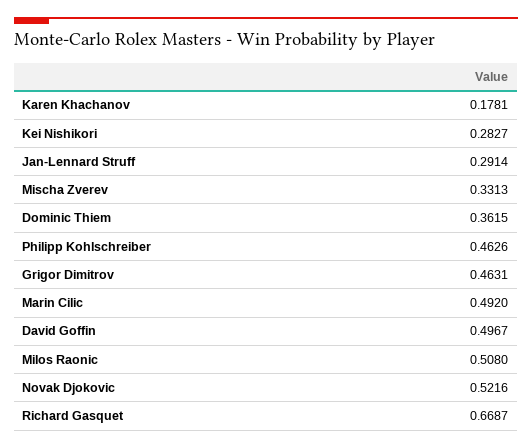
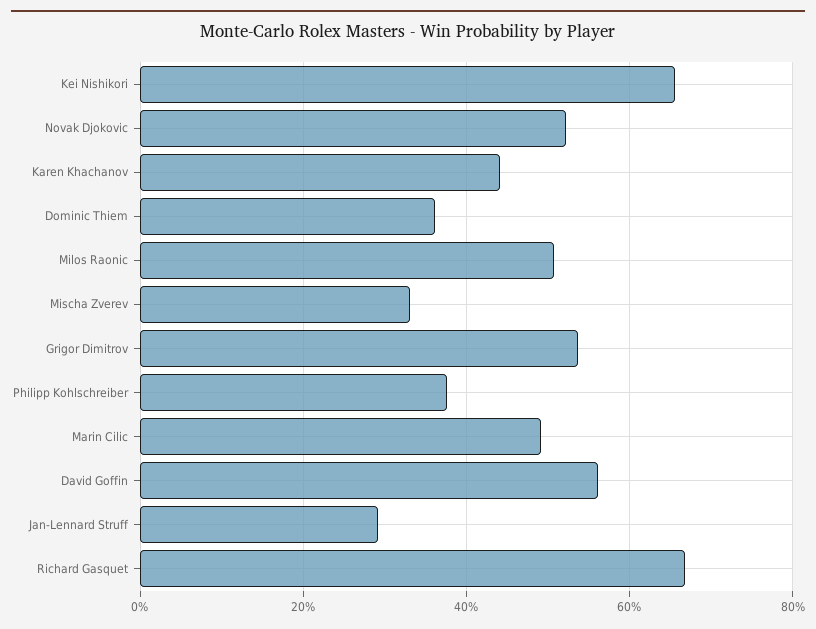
Karen Khachanov: 0.1781 -> 0.44
Kei Nishikori: 0.2827 -> 0.66
Philipp Kohlschreiber: 0.4626 -> 0.38
Grigor Dimitrov: 0.4631 -> 0.54
David Goffin: 0.4967 -> 0.56

